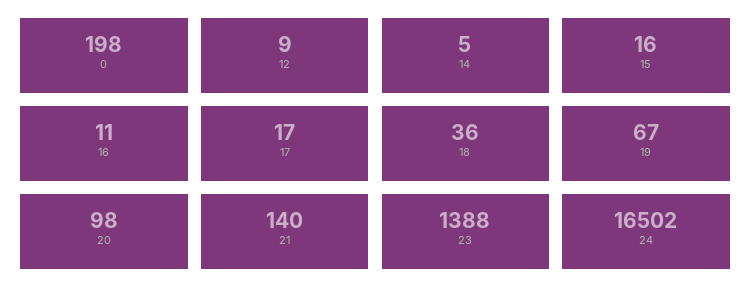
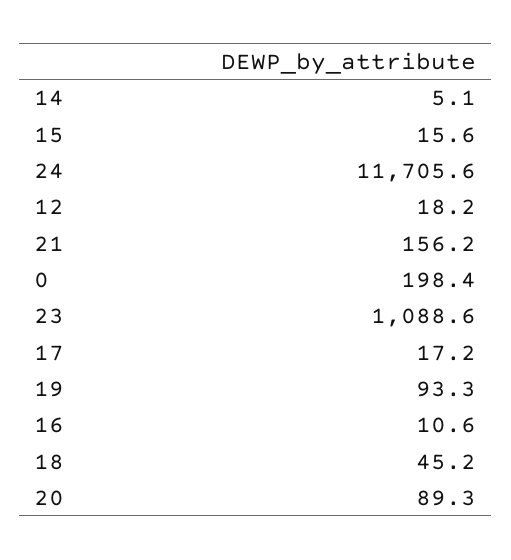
12: 9 -> 18.2
18: 36 -> 45.2
19: 67 -> 93.3
20: 98 -> 89.3
21: 140 -> 156.2
23: 1388 -> 1088.6
24: 16502 -> 11705.6

